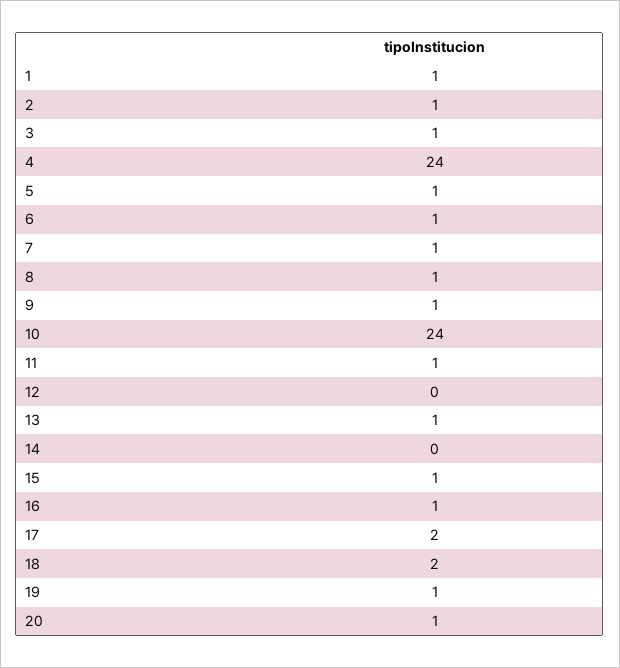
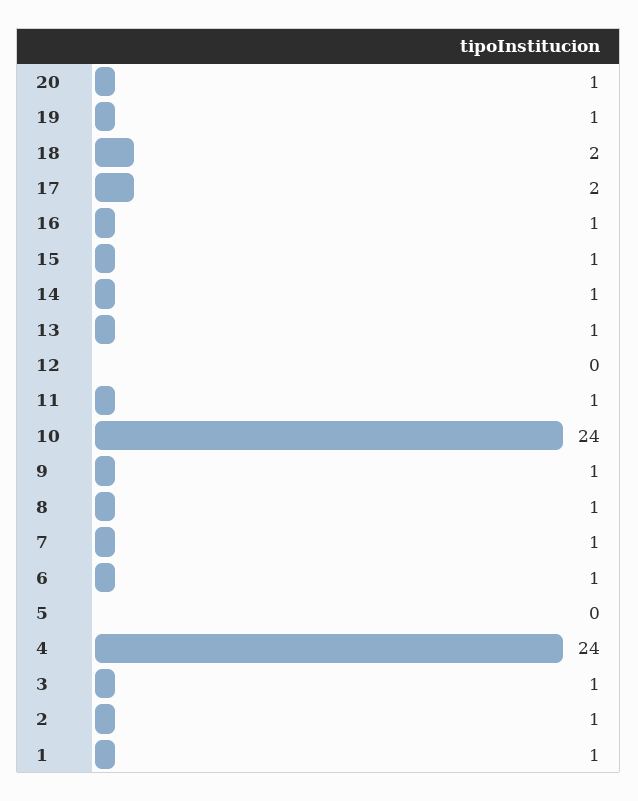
5: 1 -> 0
14: 0 -> 1

